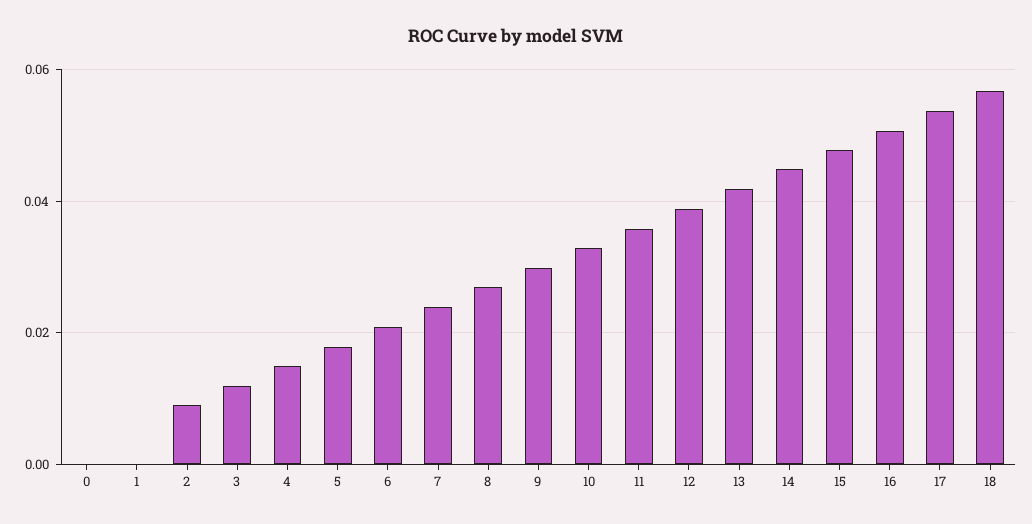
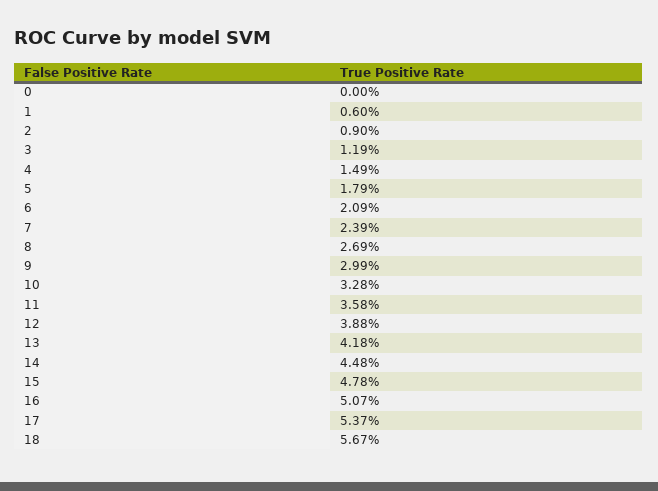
1: 0 -> 0.006

